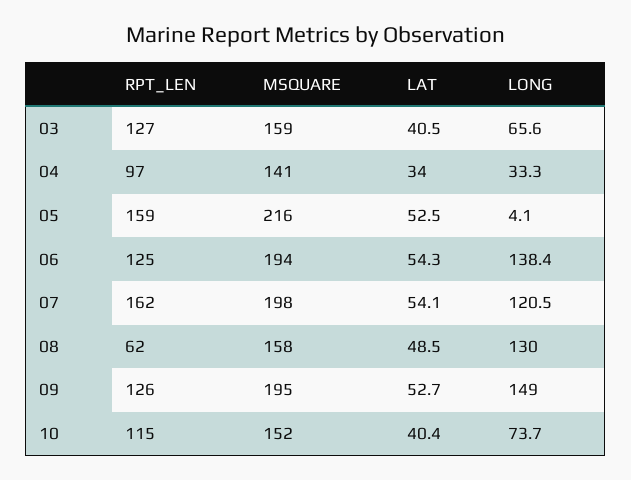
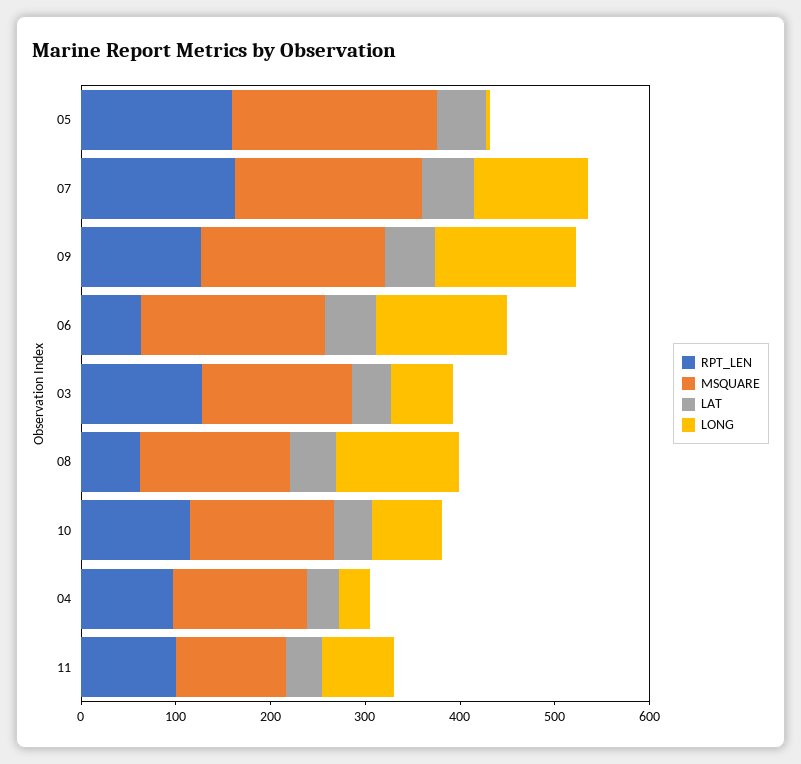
RPT_LEN, 06: 125 -> 60
RPT_LEN, 11: none -> 100
MSQUARE, 11: none -> 120
LAT, 11: none -> 40
LONG, 11: none -> 80

